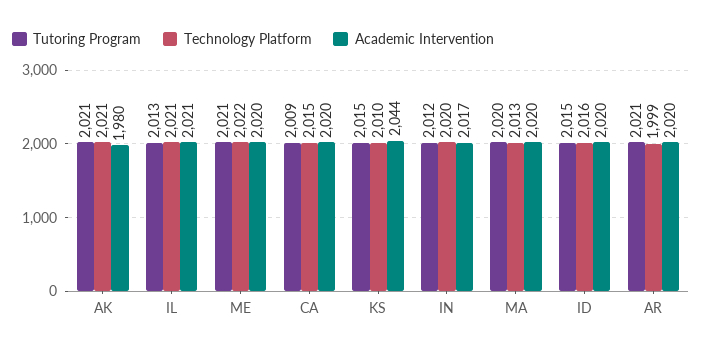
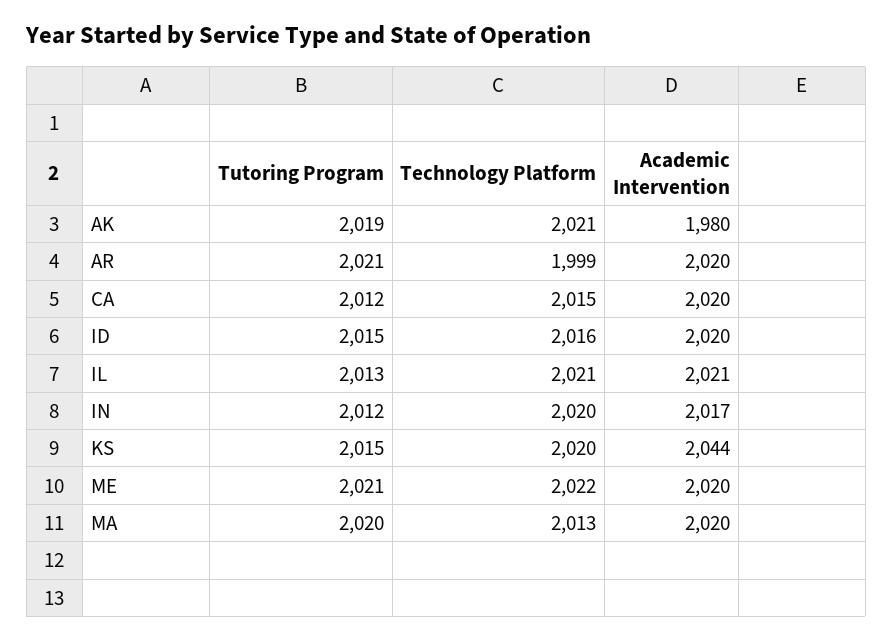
Tutoring Program, AK: 2021 -> 2019
Tutoring Program, CA: 2009 -> 2012
Technology Platform, KS: 2010 -> 2020

